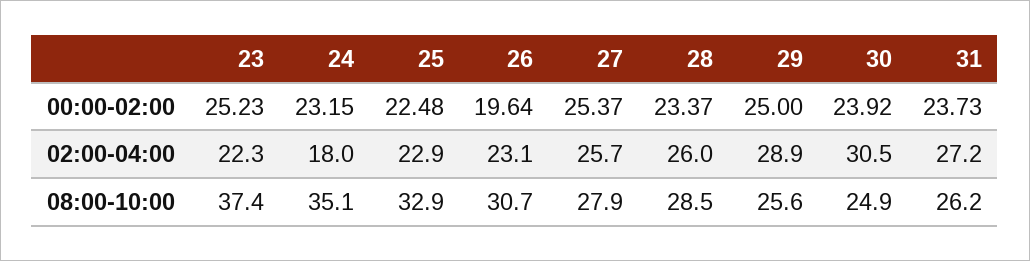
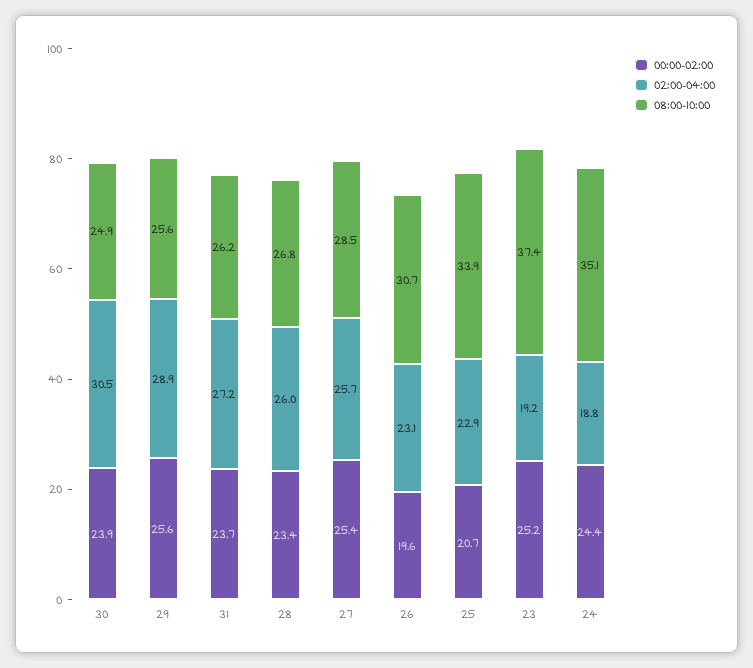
00:00-02:00, 24: 23.15 -> 24.4
00:00-02:00, 25: 22.48 -> 20.7
00:00-02:00, 29: 25 -> 25.6
02:00-04:00, 23: 22.3 -> 19.2
02:00-04:00, 24: 18 -> 18.8
08:00-10:00, 25: 32.9 -> 33.9
08:00-10:00, 27: 27.9 -> 28.5
08:00-10:00, 28: 28.5 -> 26.8

